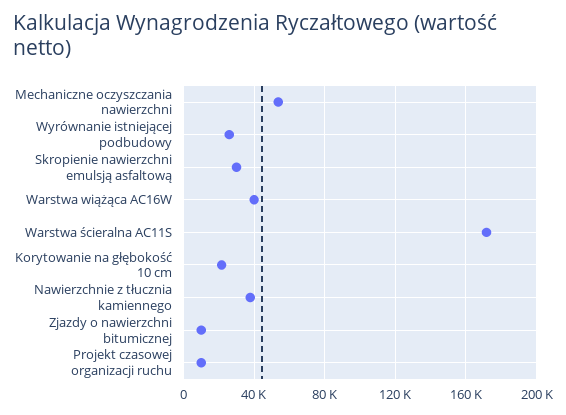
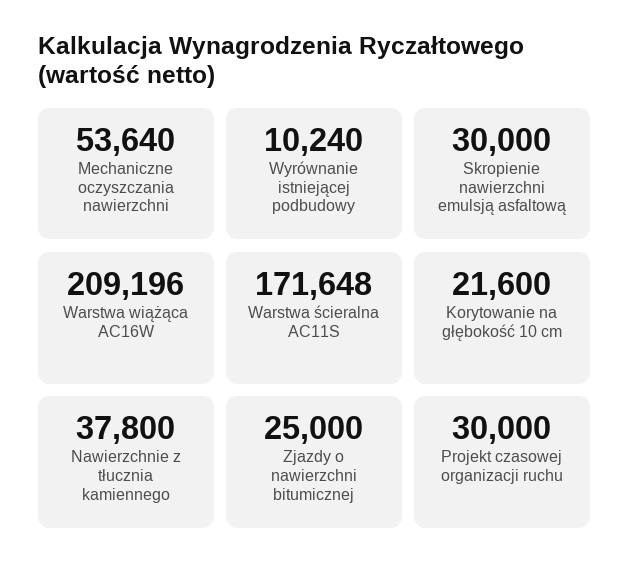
Wyrównanie istniejącej podbudowy: 25000 -> 10240
Warstwa wiążąca AC16W: 40000 -> 209196
Zjazdy o nawierzchni bitumicznej: 10000 -> 25000
Projekt czasowej organizacji ruchu: 10000 -> 30000

